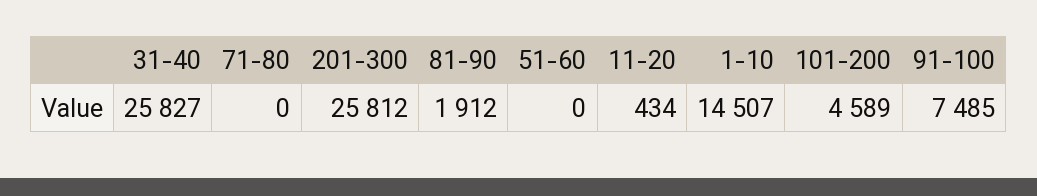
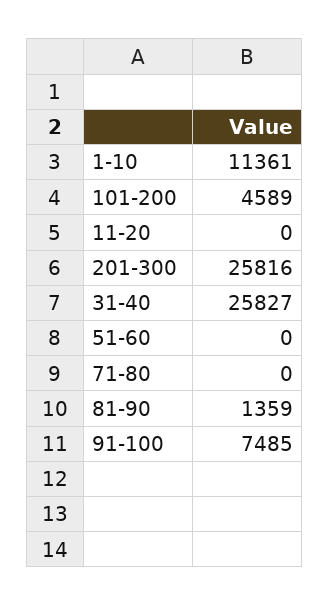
201-300: 25812 -> 25816
81-90: 1912 -> 1359
11-20: 434 -> 0
1-10: 14507 -> 11361

